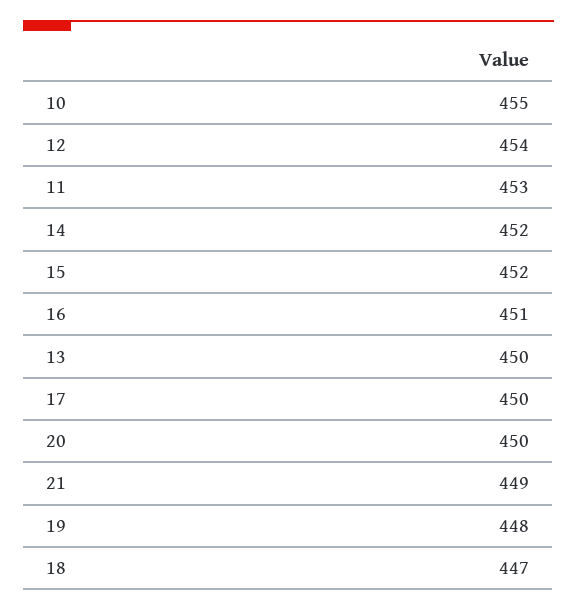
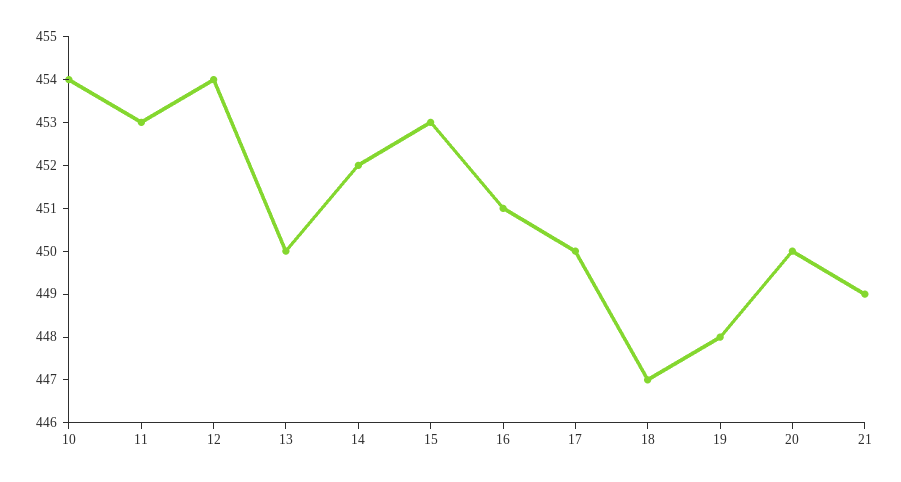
10: 455 -> 454
15: 452 -> 453

